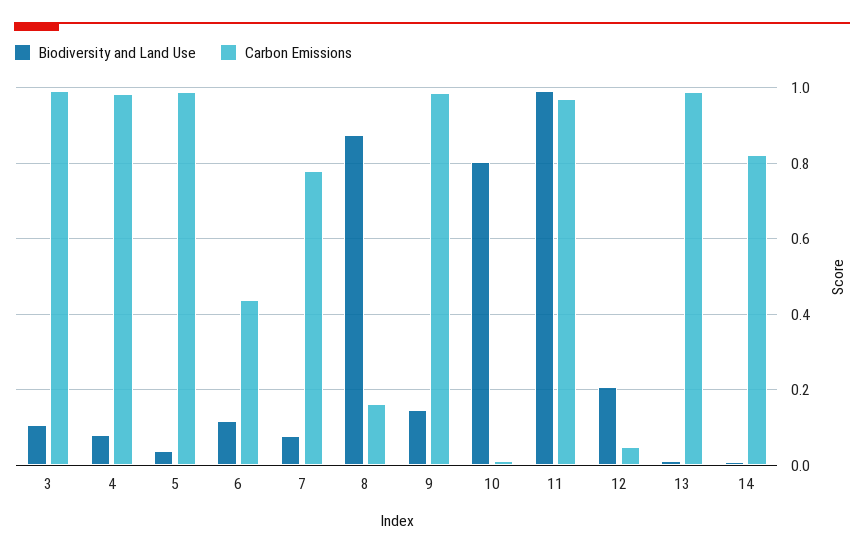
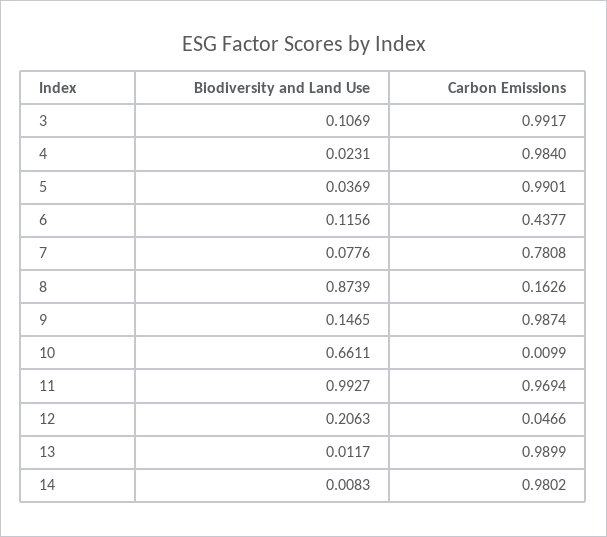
Biodiversity and Land Use, 4: 0.08 -> 0.0231
Biodiversity and Land Use, 10: 0.8 -> 0.6611
Carbon Emissions, 14: 0.82 -> 0.9802

